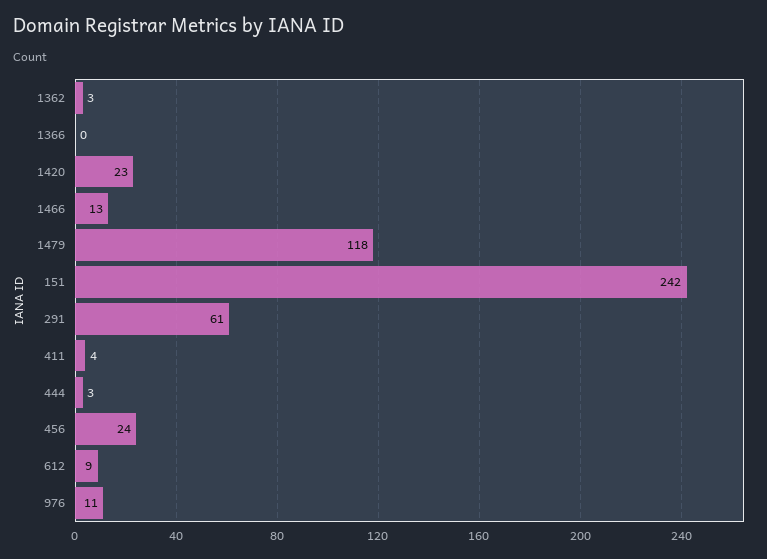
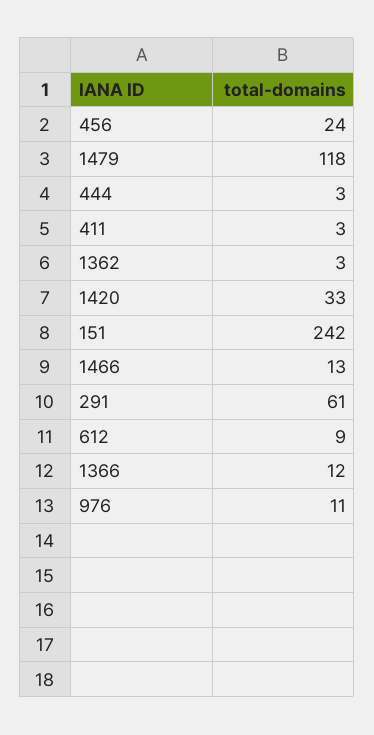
1366: 0 -> 12
1420: 23 -> 33
411: 4 -> 3

